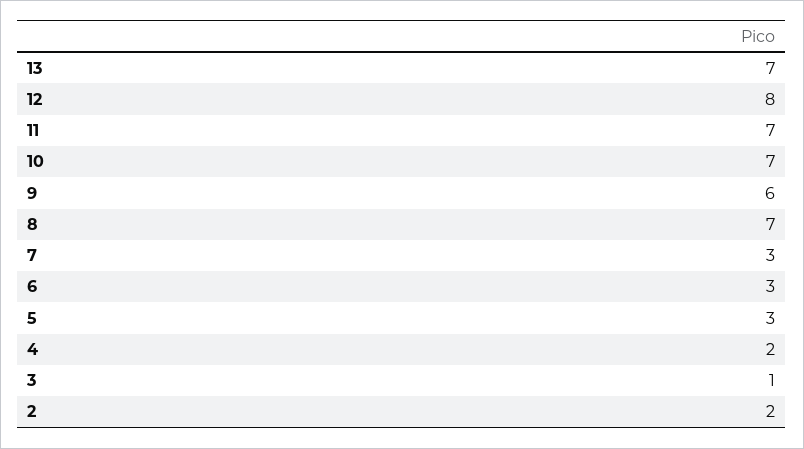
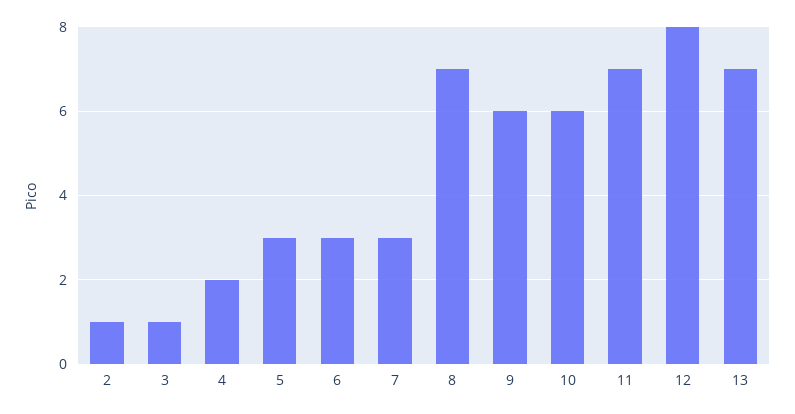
10: 7 -> 6
2: 2 -> 1

